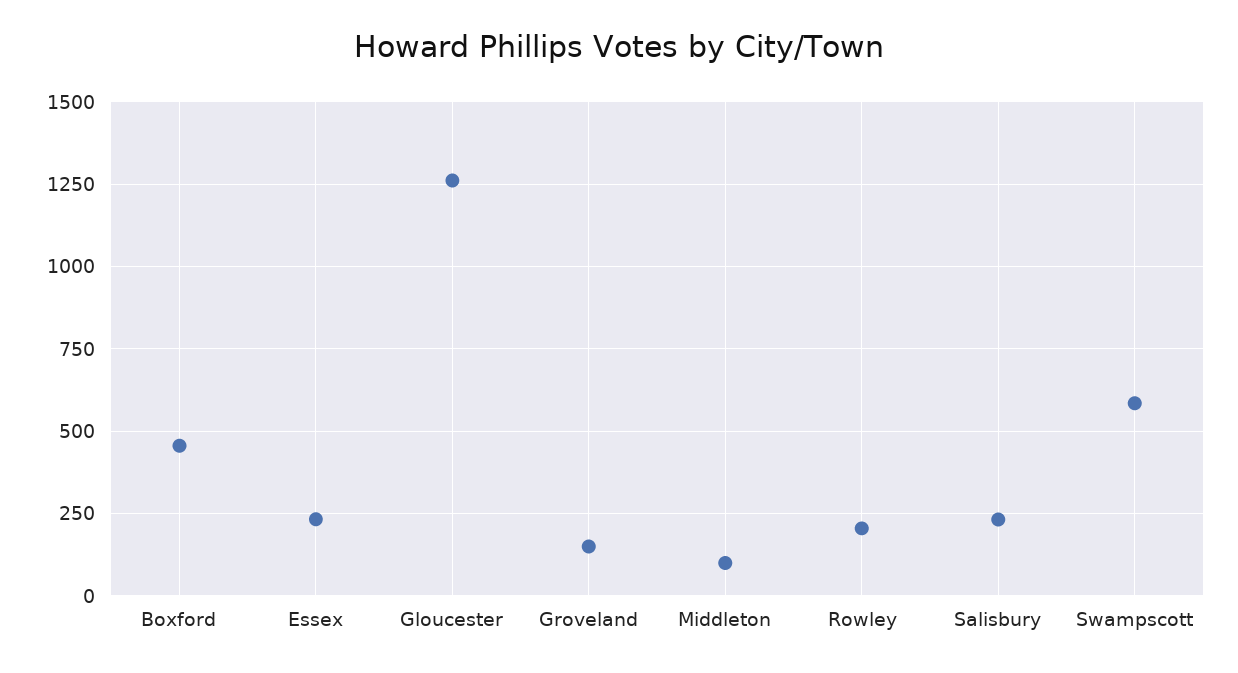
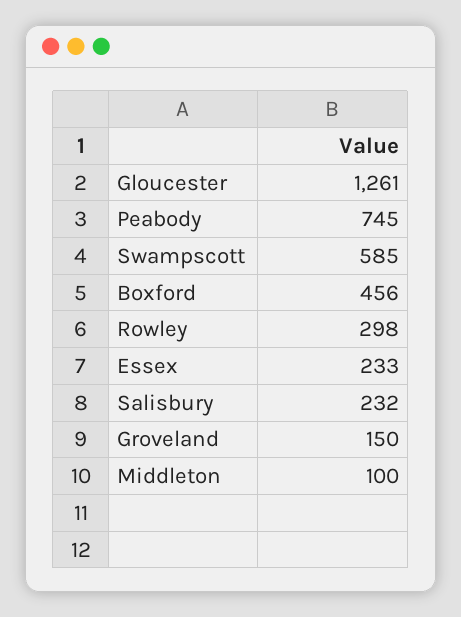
Rowley: 200 -> 298
Peabody: none -> 745

